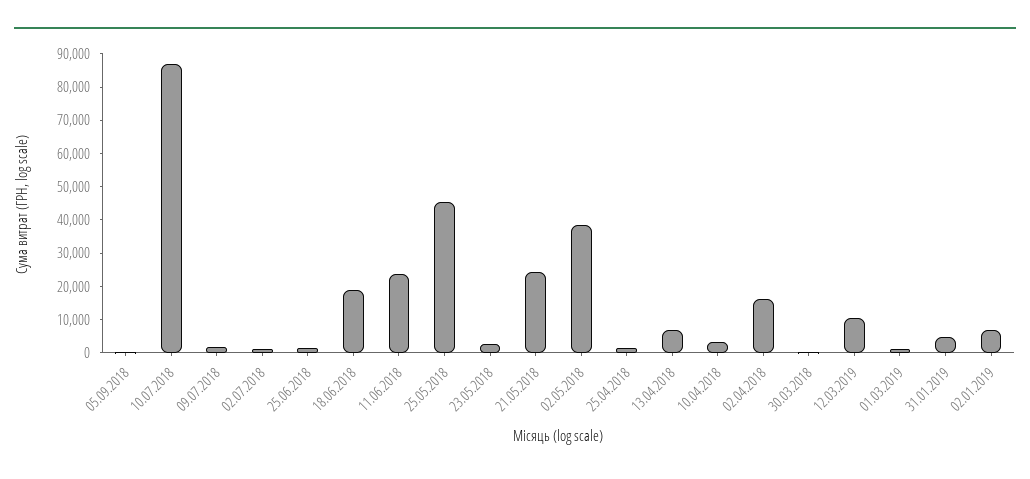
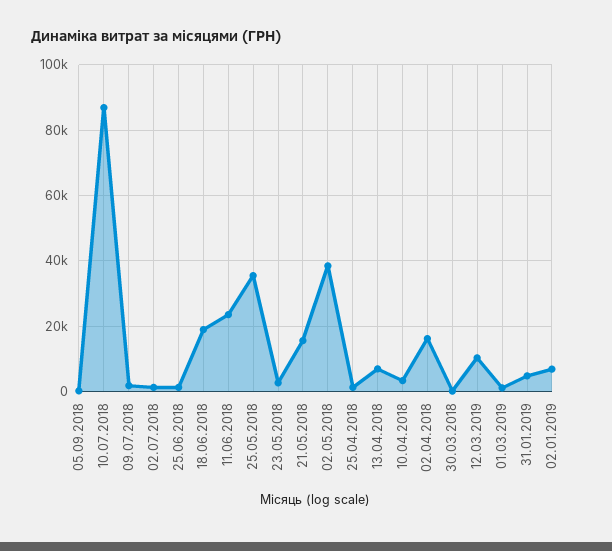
25.05.2018: 45000 -> 36000
21.05.2018: 25000 -> 16000

